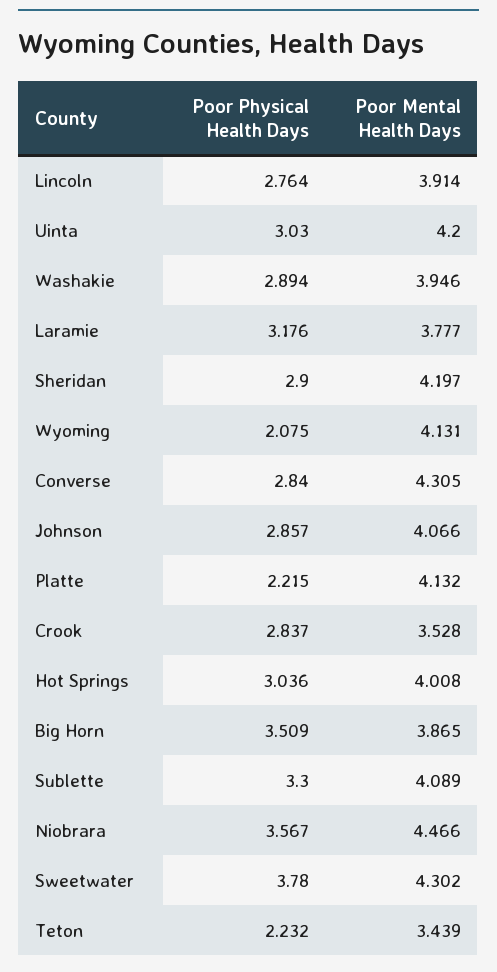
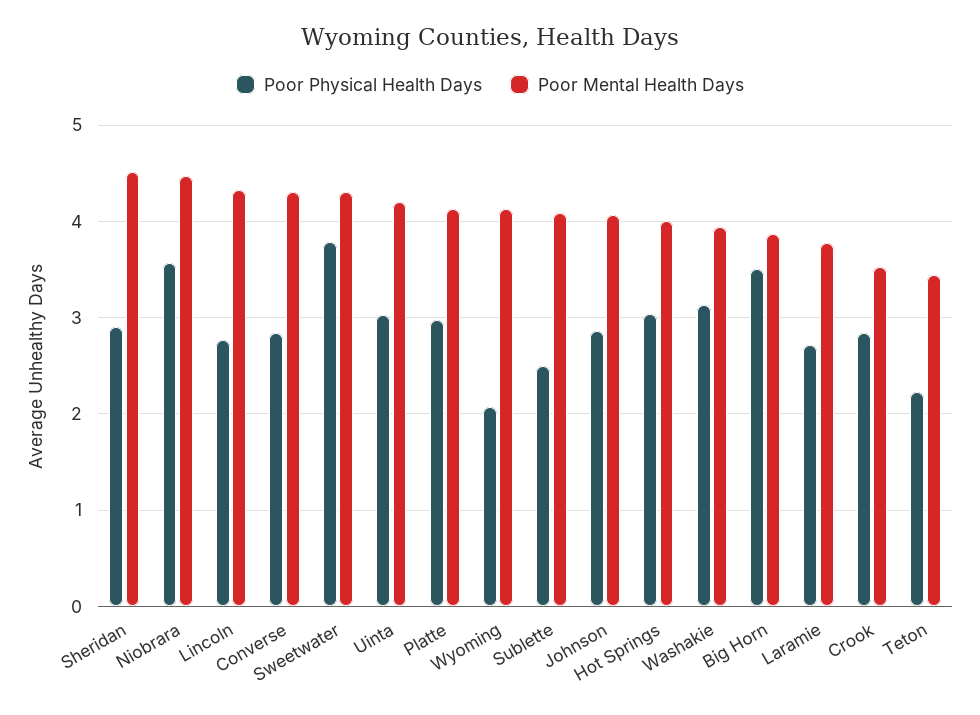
Poor Mental Health Days, Lincoln: 3.914 -> 4.3
Poor Physical Health Days, Washakie: 2.894 -> 3.1
Poor Physical Health Days, Laramie: 3.176 -> 2.7
Poor Mental Health Days, Sheridan: 4.197 -> 4.5
Poor Physical Health Days, Platte: 2.215 -> 3
Poor Physical Health Days, Sublette: 3.3 -> 2.5

